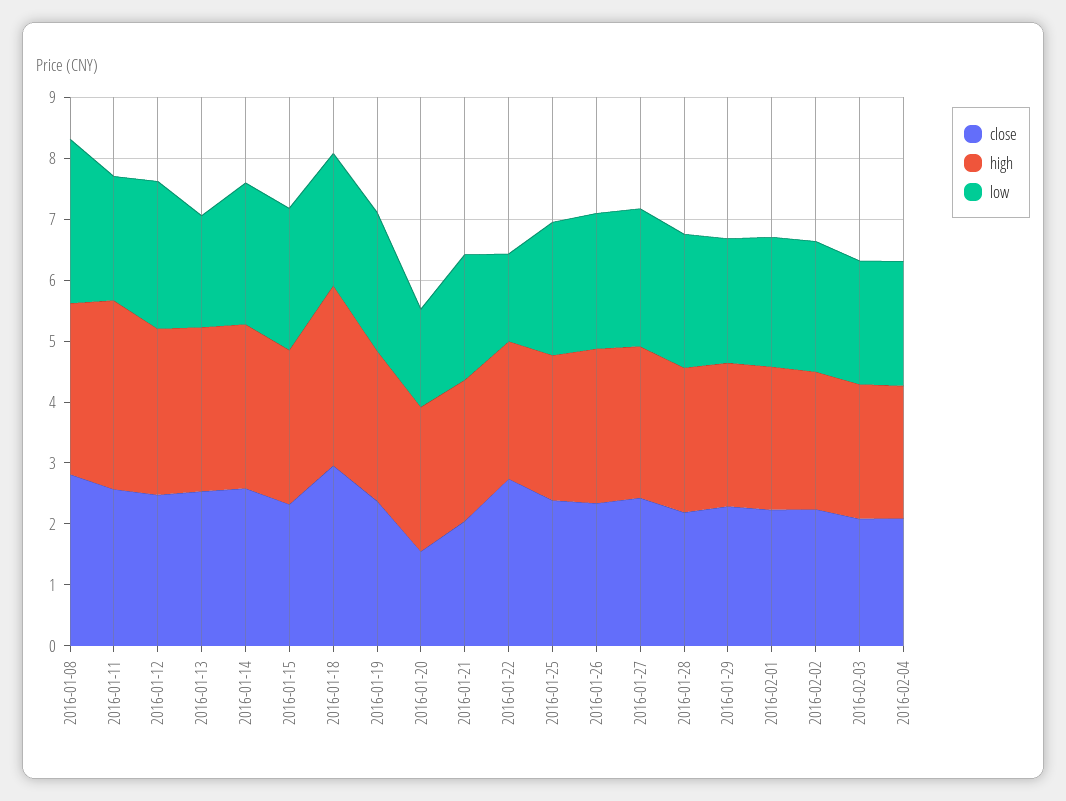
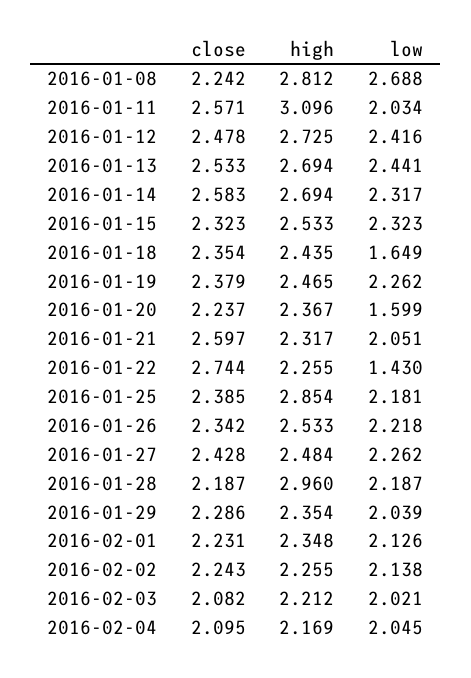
close, 2016-01-08: 2.8 -> 2.242
low, 2016-01-13: 1.8 -> 2.441
close, 2016-01-18: 3 -> 2.354
high, 2016-01-18: 3 -> 2.435
low, 2016-01-18: 2.2 -> 1.649
close, 2016-01-20: 1.6 -> 2.237
close, 2016-01-21: 2 -> 2.597
high, 2016-01-25: 2.4 -> 2.854
high, 2016-01-28: 2.4 -> 2.96

